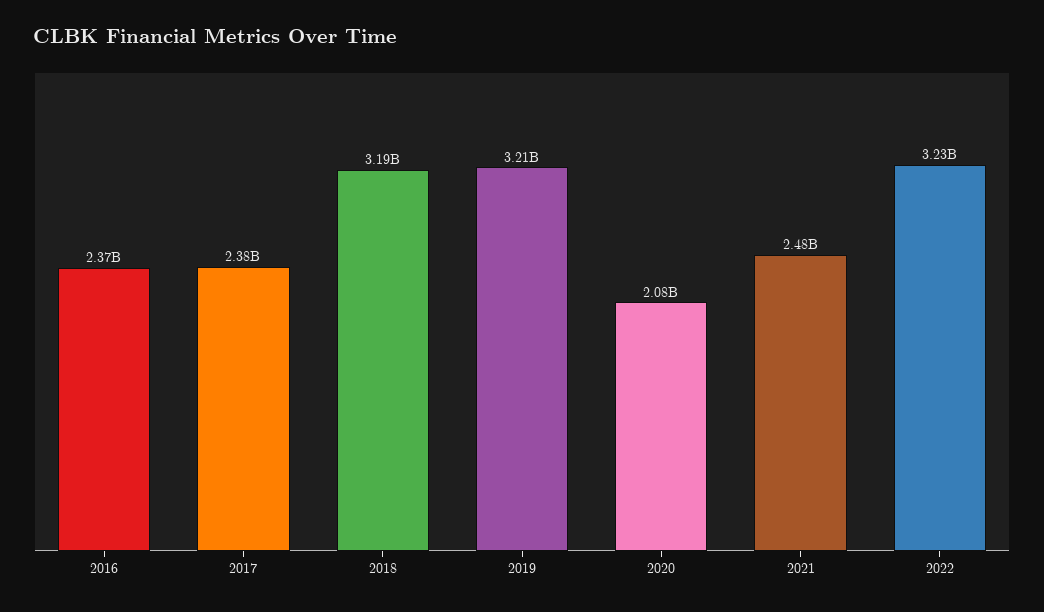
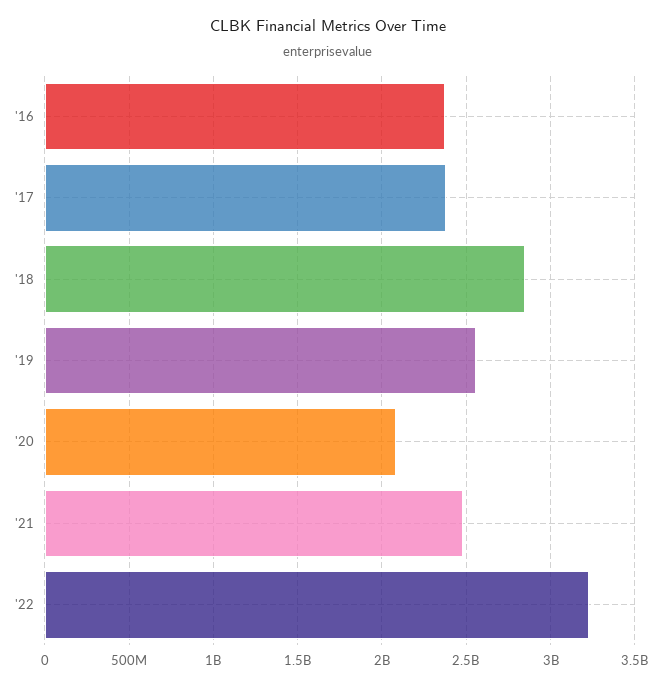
2018: 3190000000 -> 2850000000
2019: 3210000000 -> 2550000000

